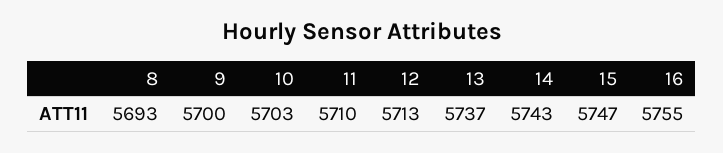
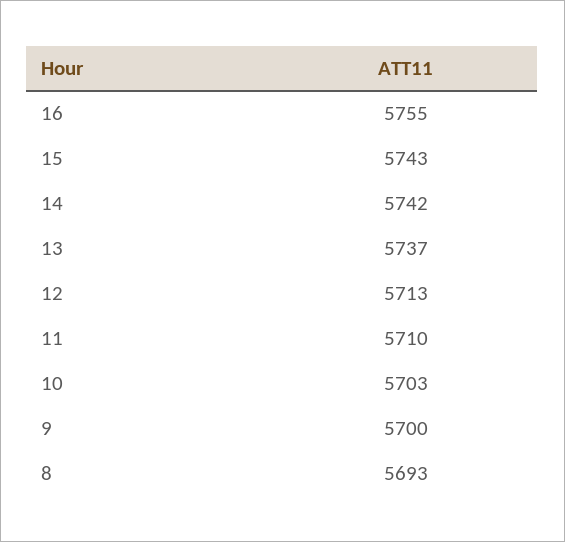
14: 5743 -> 5742
15: 5747 -> 5743

